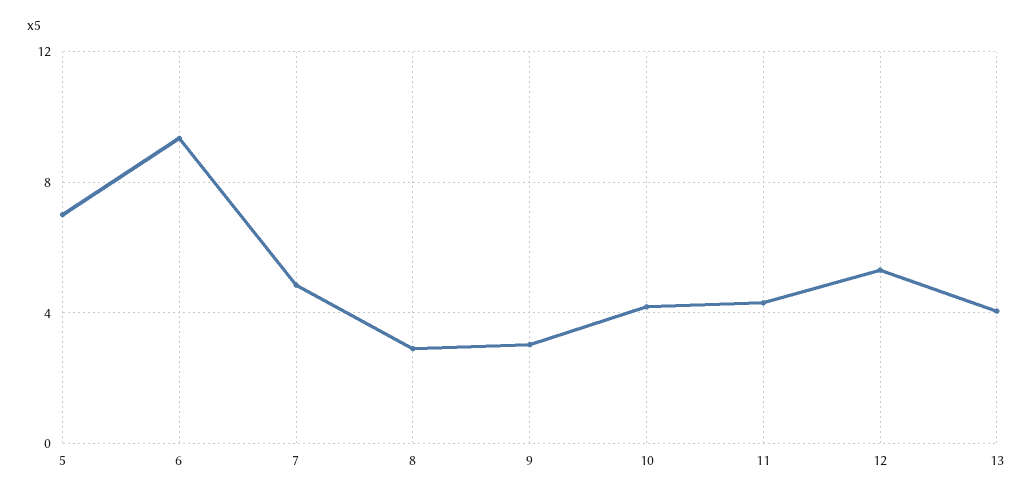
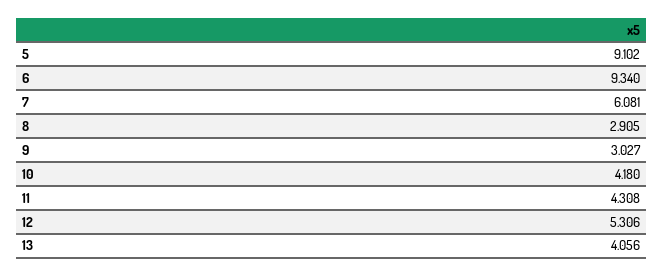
5: 7 -> 9.102
7: 5 -> 6.081

